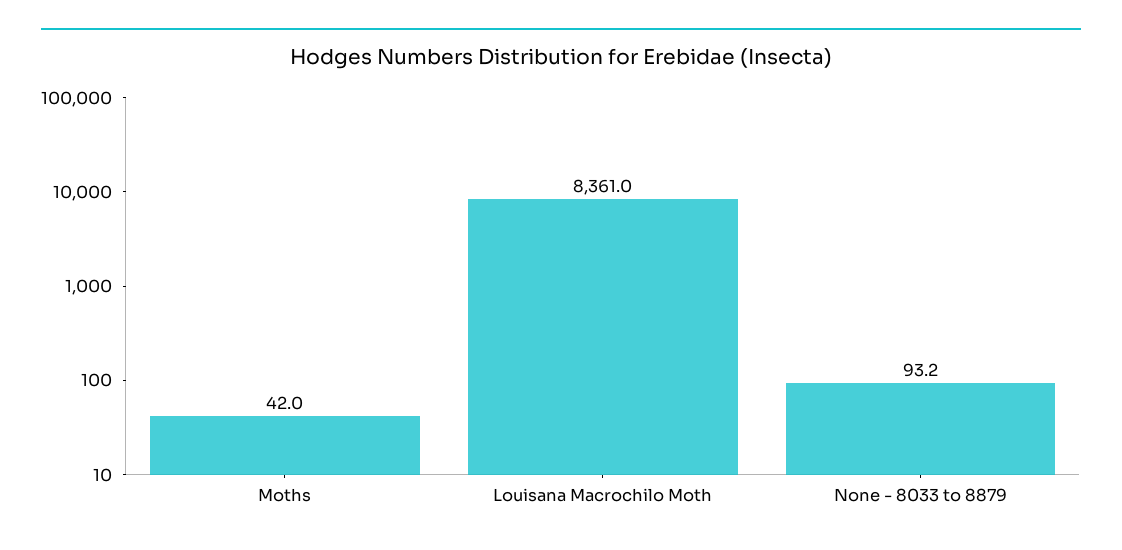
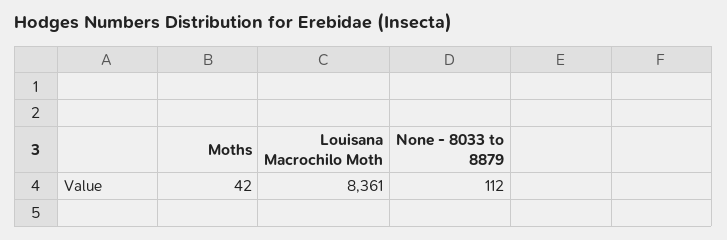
None - 8033 to 8879: 93.2 -> 112

